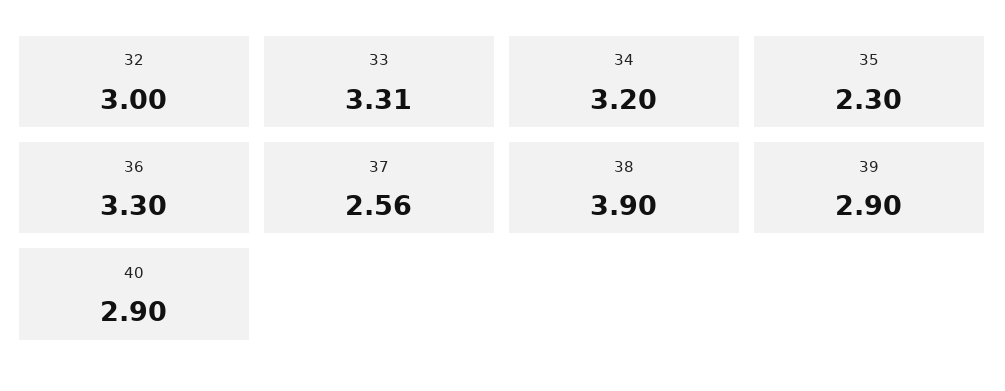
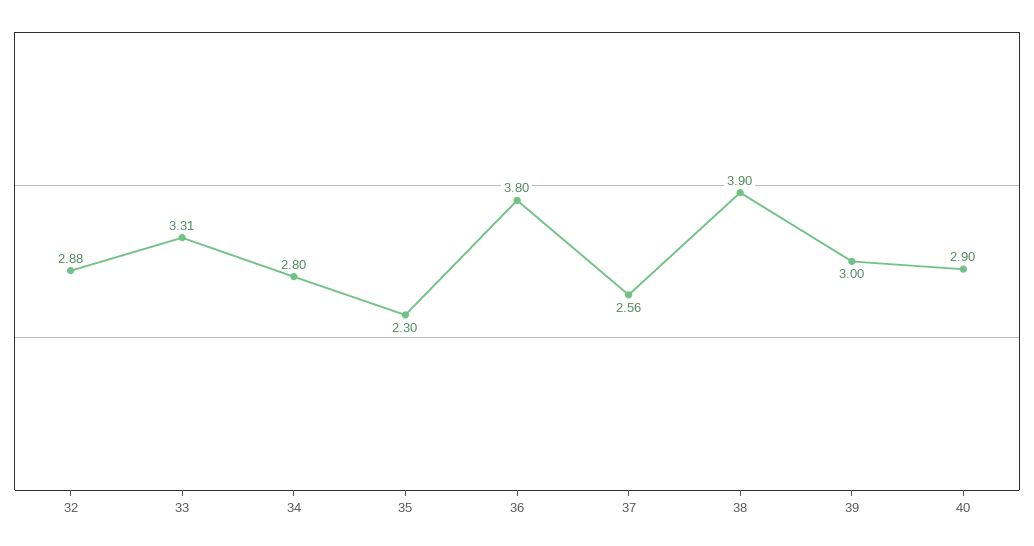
32: 3 -> 2.88
34: 3.2 -> 2.8
36: 3.3 -> 3.8
39: 2.9 -> 3

